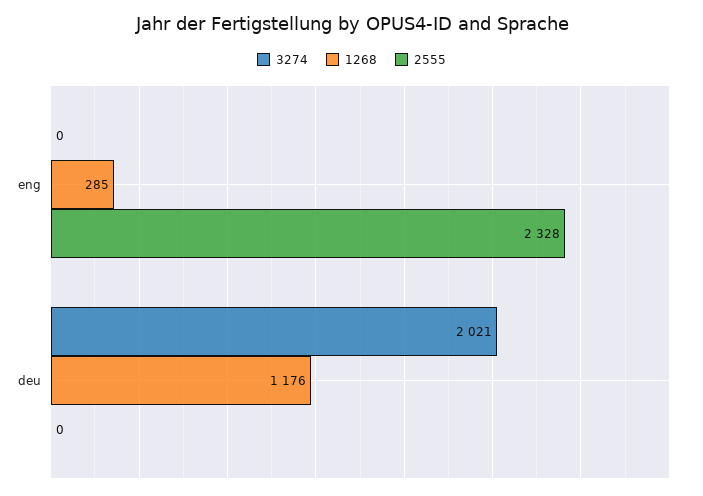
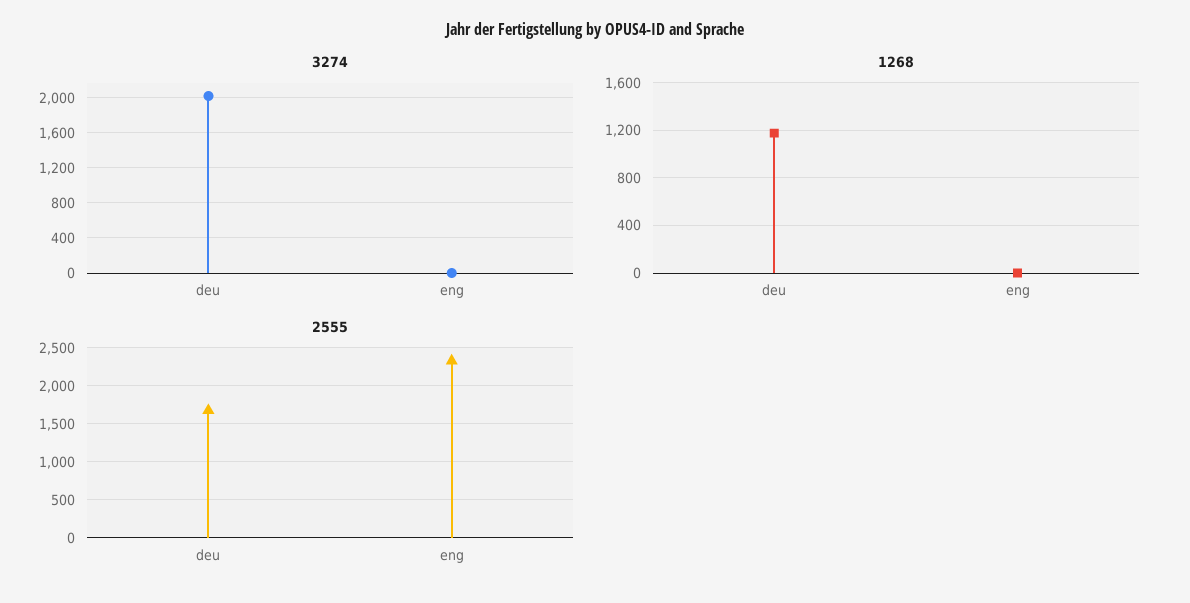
1268, eng: 285 -> 0
2555, deu: 0 -> 1700

